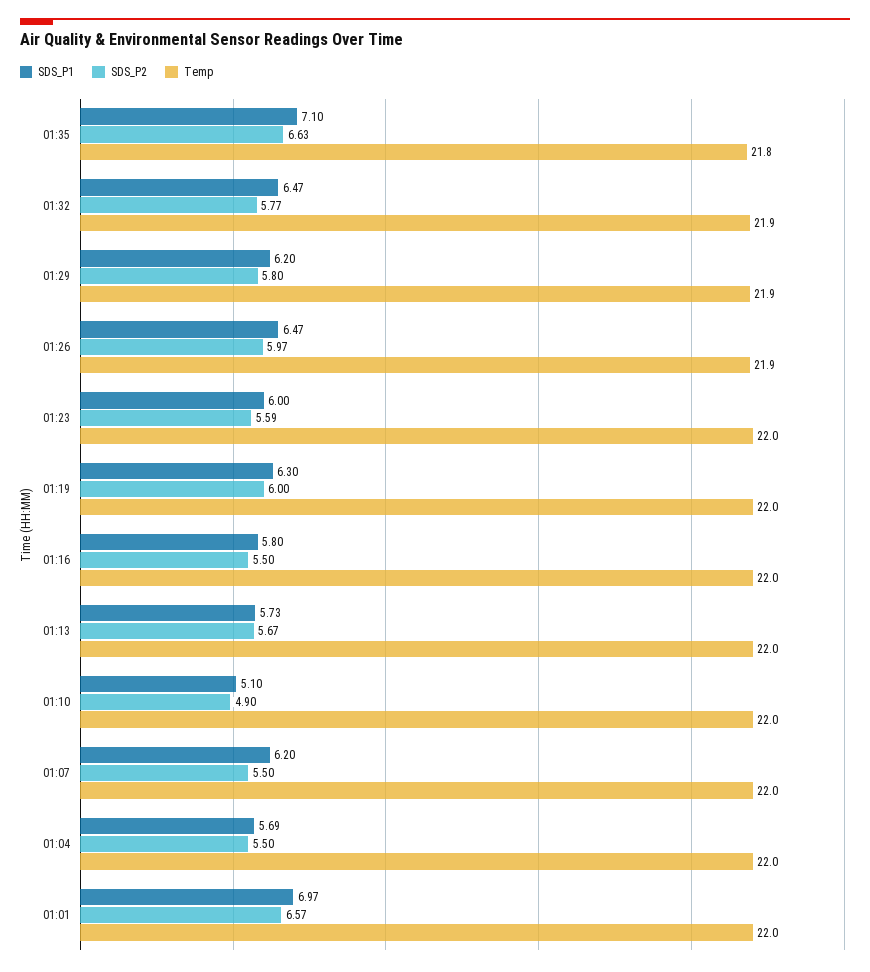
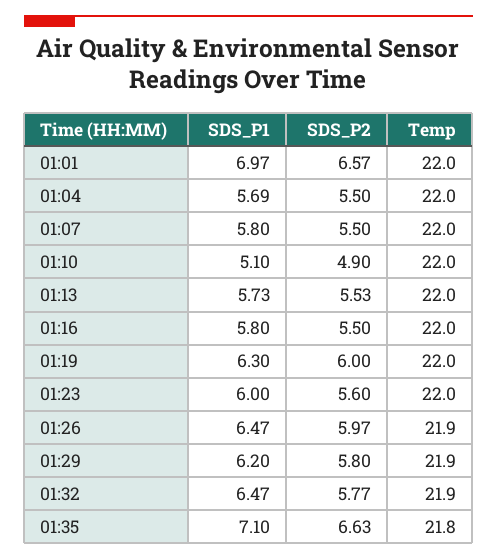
SDS_P2, 01:23: 5.59 -> 5.6
SDS_P2, 01:13: 5.67 -> 5.53
SDS_P1, 01:07: 6.2 -> 5.8

